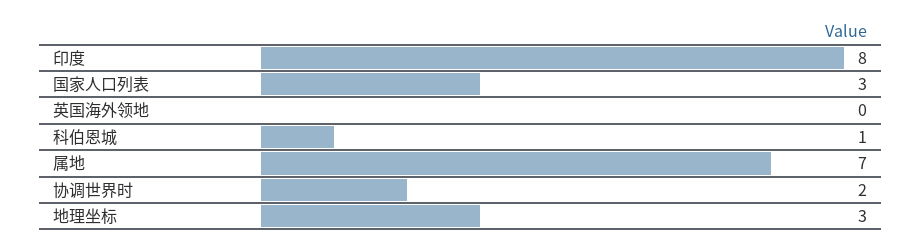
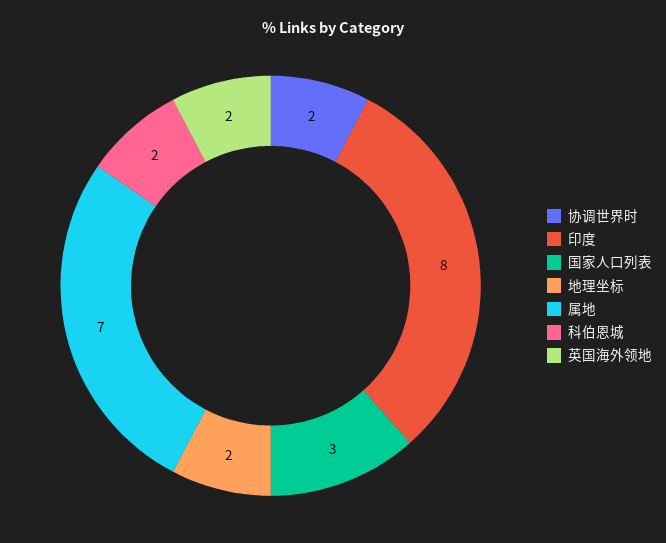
英国海外领地: 0 -> 2
科伯恩城: 1 -> 2
地理坐标: 3 -> 2

